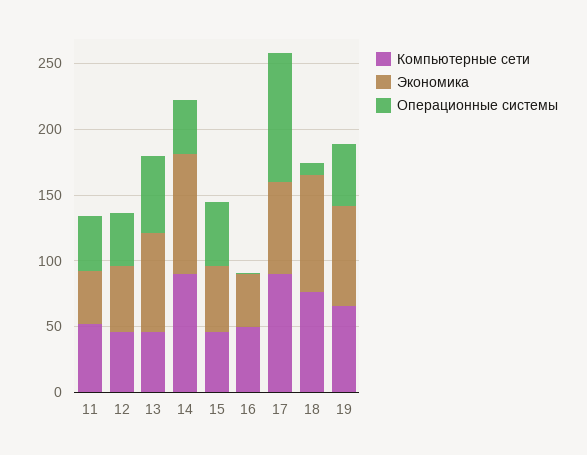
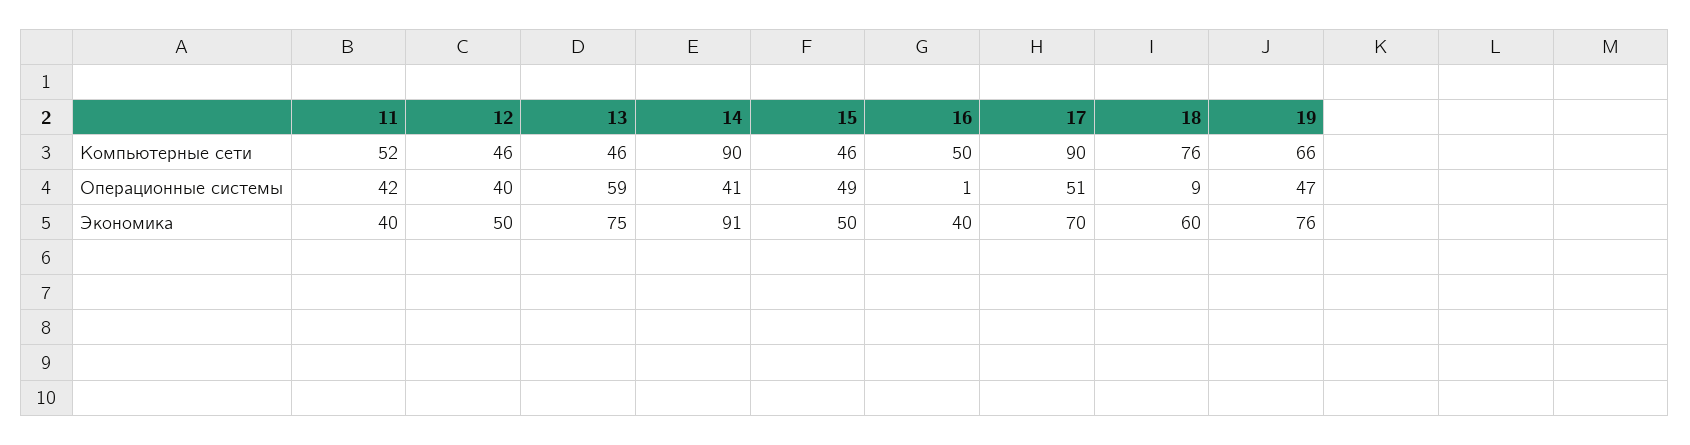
Операционные системы, 17: 100 -> 51
Экономика, 18: 90 -> 60

